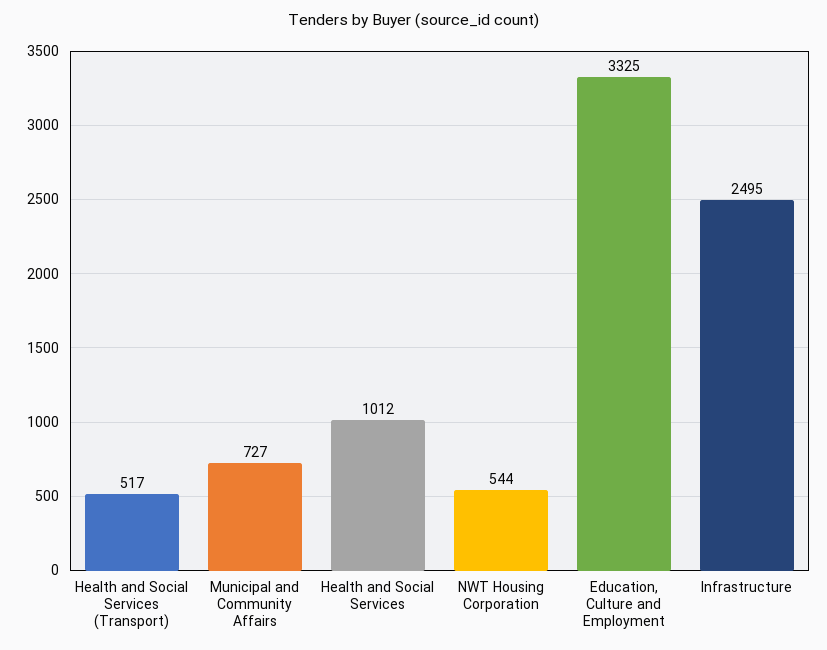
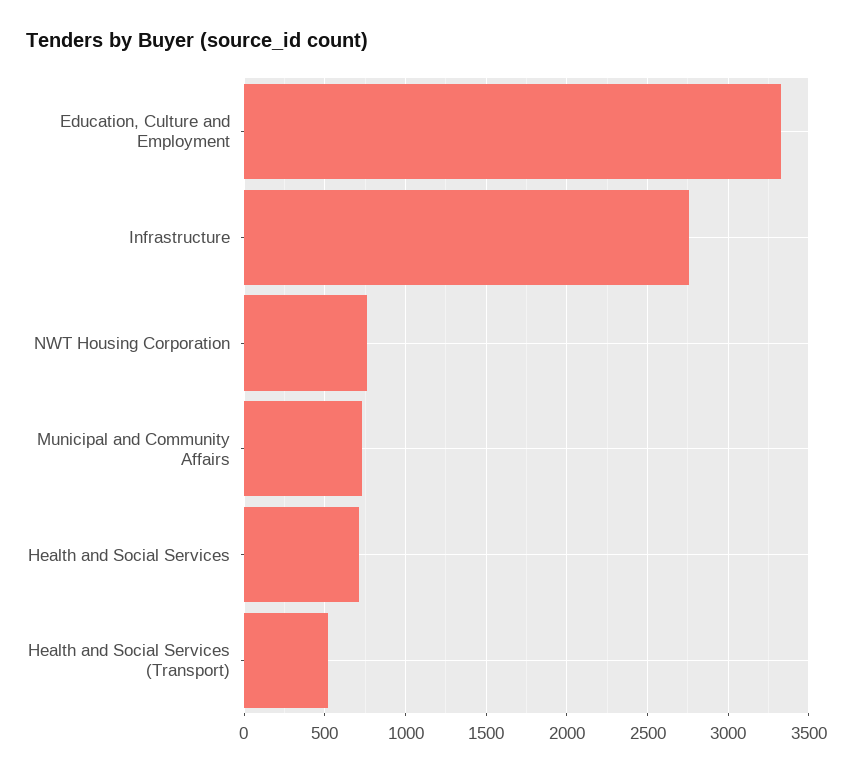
Health and Social Services: 1012 -> 700
NWT Housing Corporation: 544 -> 750
Infrastructure: 2495 -> 2750

